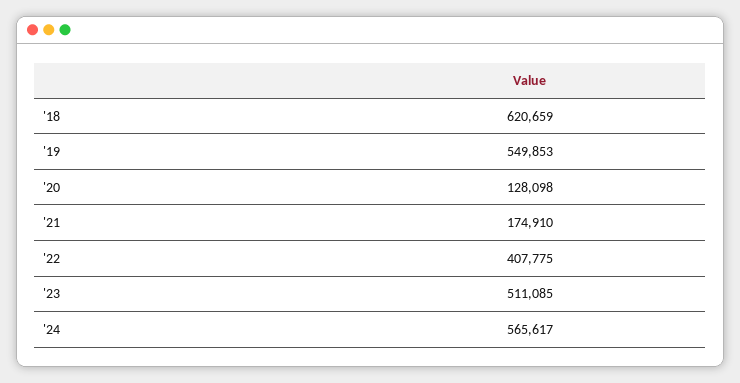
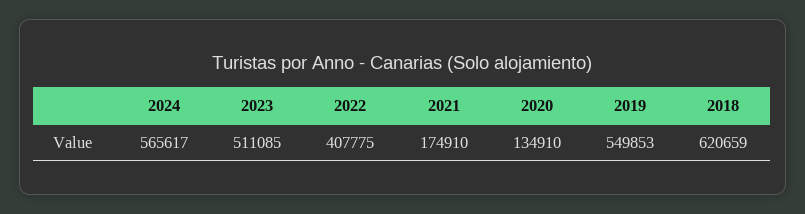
'20: 128098 -> 134910

